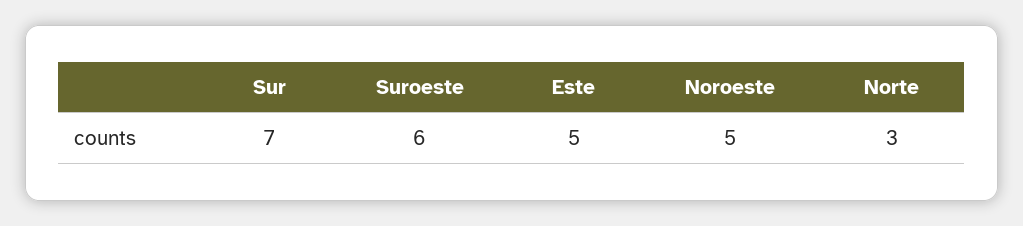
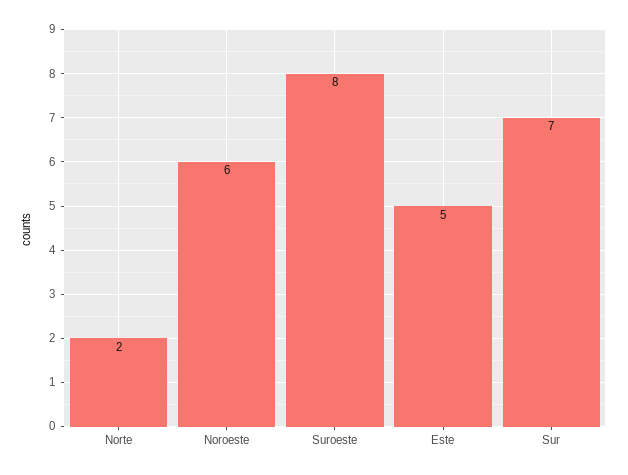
Suroeste: 6 -> 8
Noroeste: 5 -> 6
Norte: 3 -> 2

